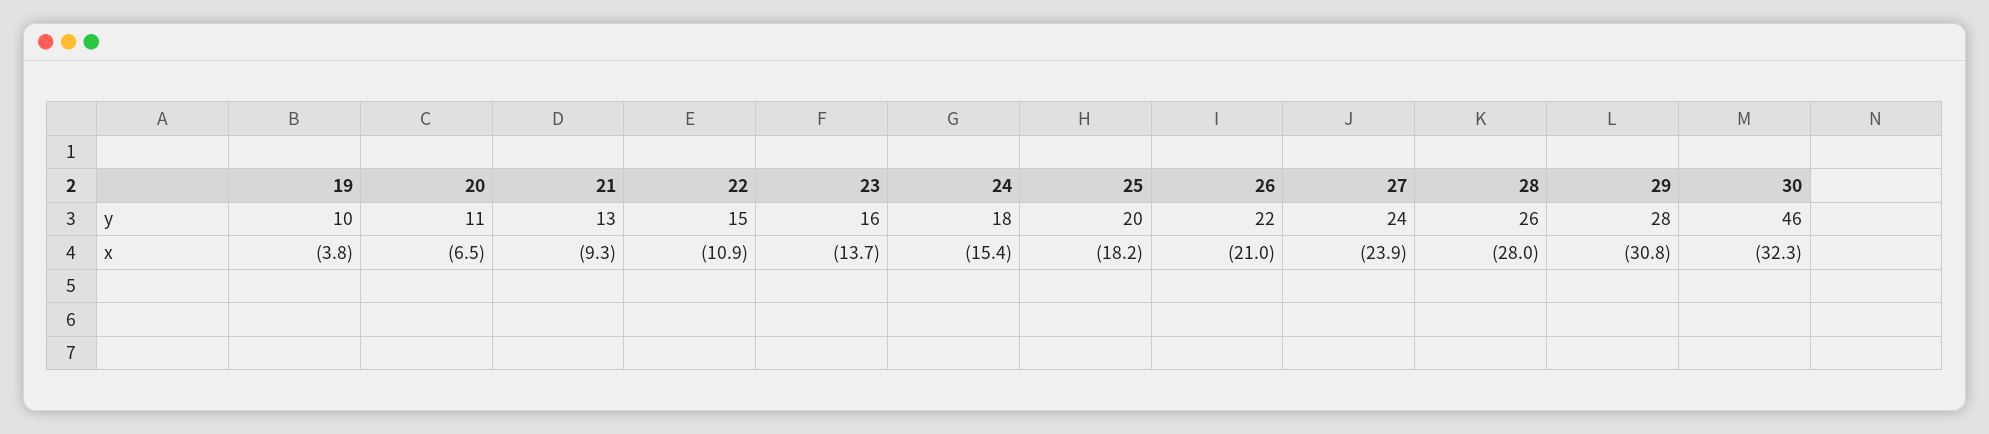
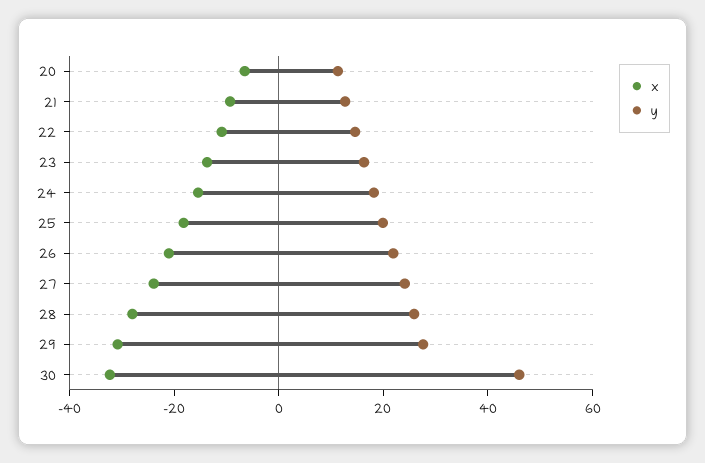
y, 19: 10 -> none
x, 19: -3.8 -> none

